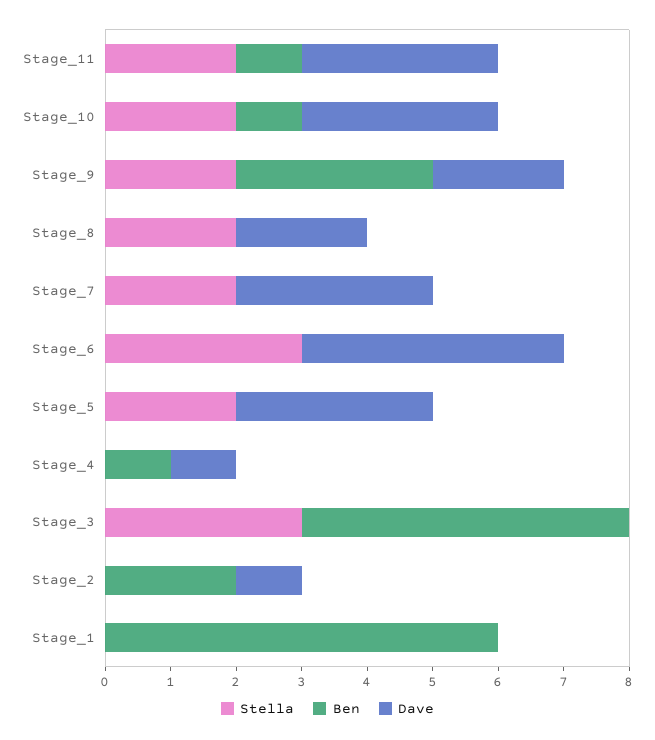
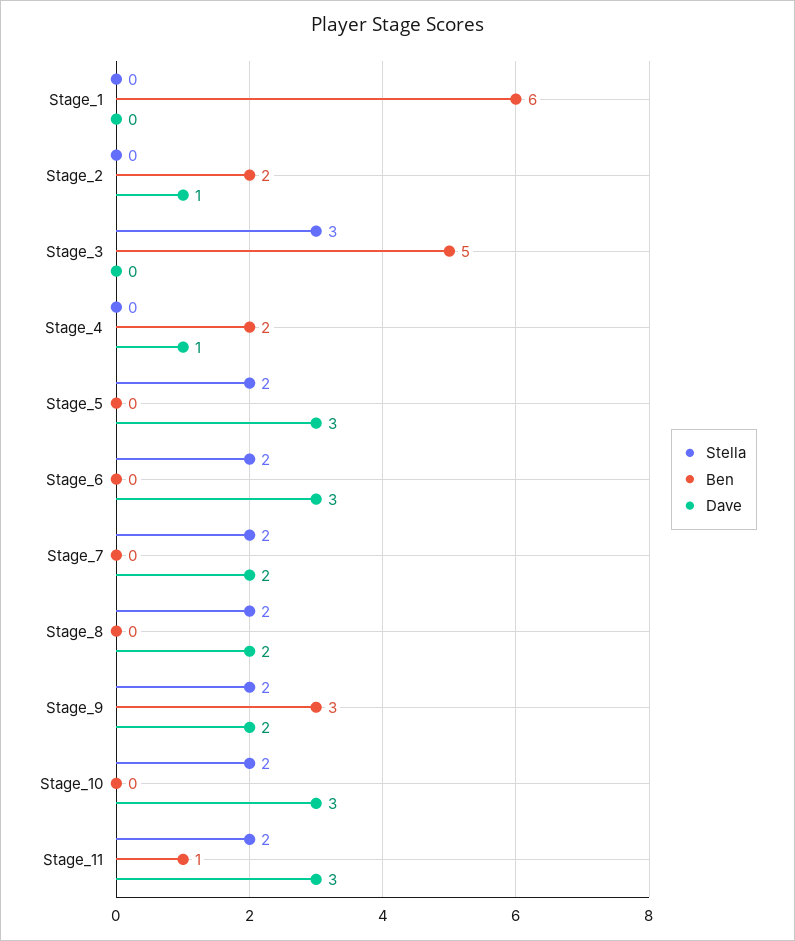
Ben, Stage_10: 1 -> 0
Dave, Stage_7: 3 -> 2
Stella, Stage_6: 3 -> 2
Dave, Stage_6: 4 -> 3
Ben, Stage_4: 1 -> 2

